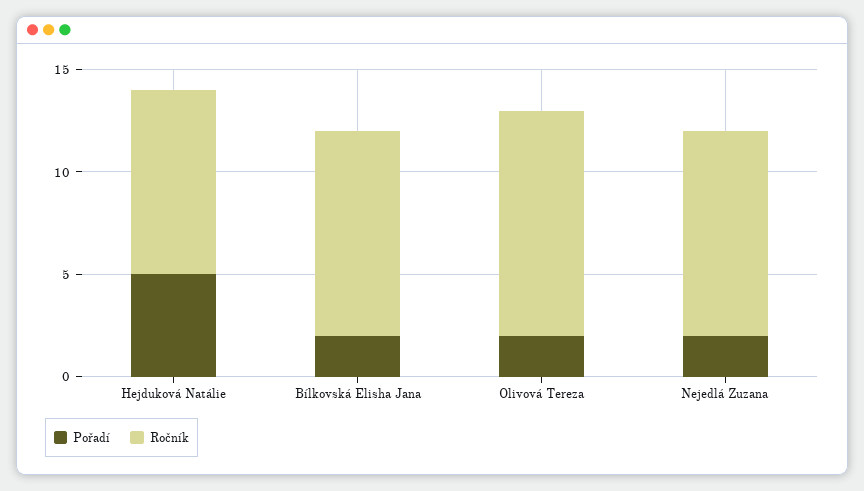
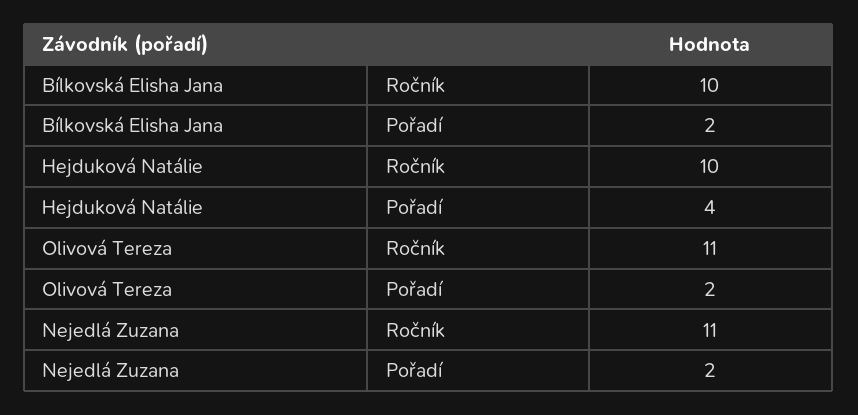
Pořadí, Hejduková Natálie: 5 -> 4
Ročník, Hejduková Natálie: 9 -> 10
Ročník, Nejedlá Zuzana: 10 -> 11

